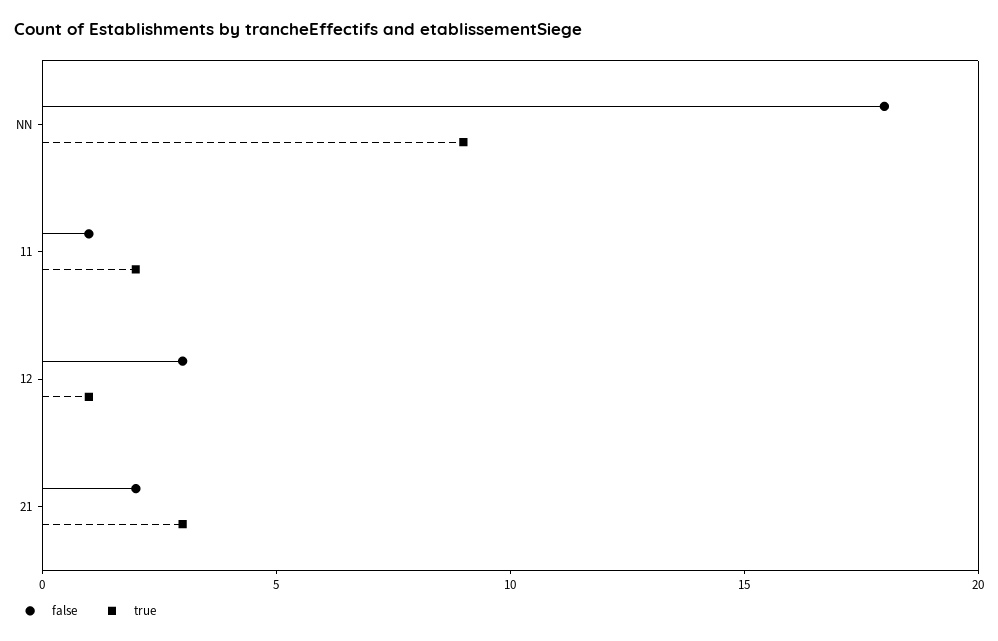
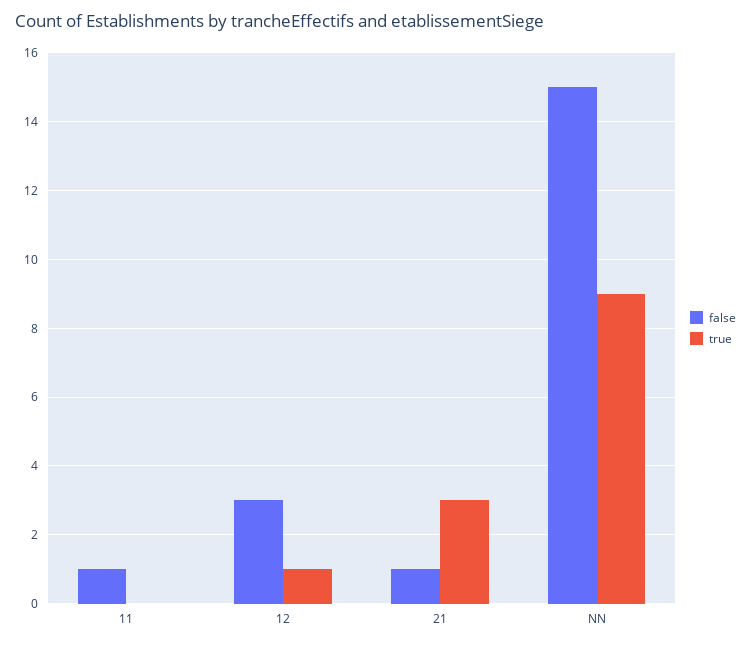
false, NN: 18 -> 15
true, 11: 2 -> 0
false, 21: 2 -> 1

